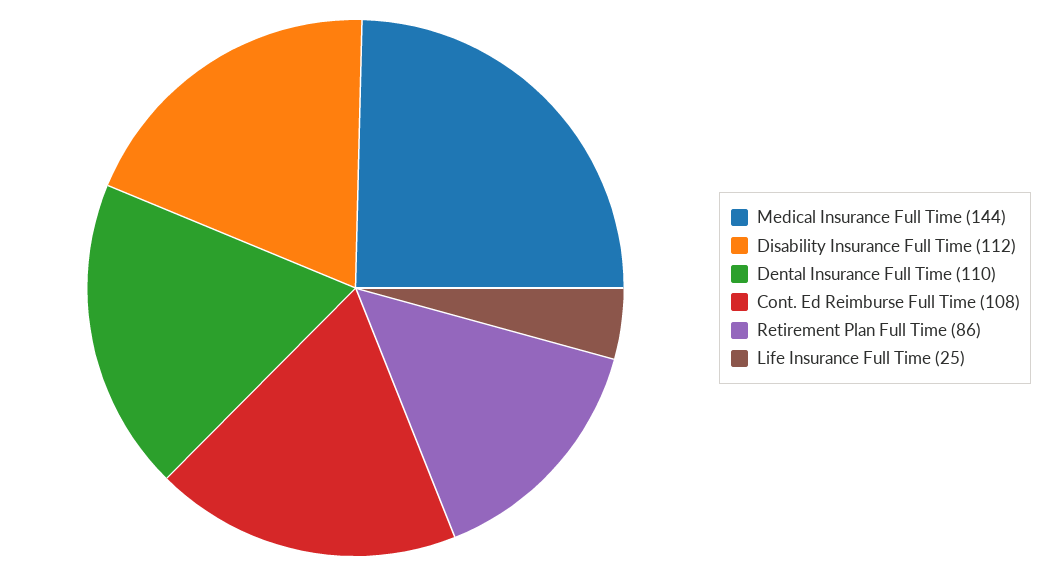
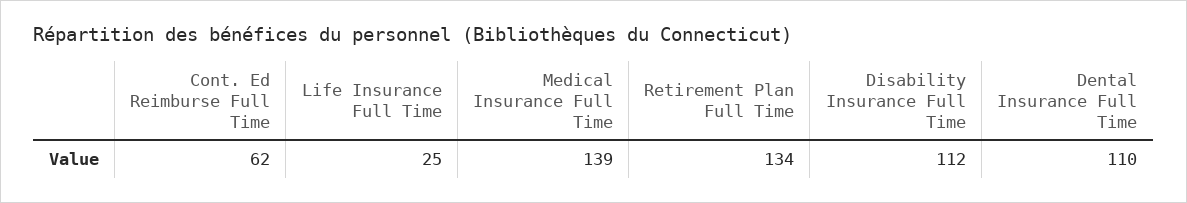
Medical Insurance Full Time: 144 -> 139
Cont. Ed Reimburse Full Time: 108 -> 62
Retirement Plan Full Time: 86 -> 134

